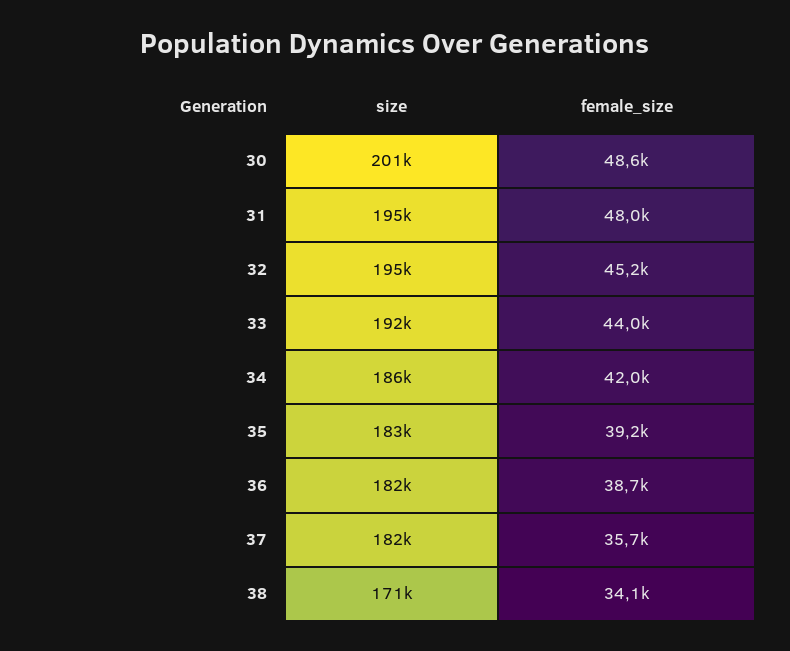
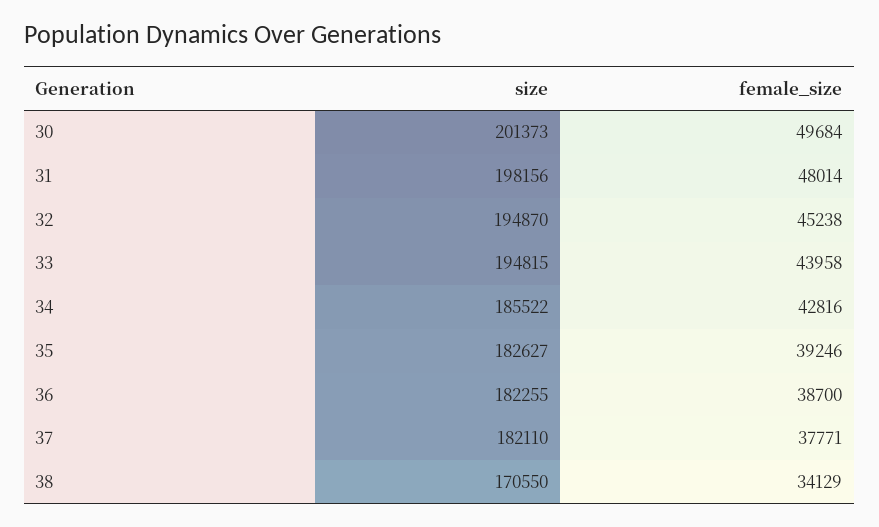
female_size, 30: 48600 -> 49684
size, 31: 195000 -> 198156
size, 33: 192000 -> 194815
female_size, 34: 42000 -> 42816
female_size, 37: 35700 -> 37771

